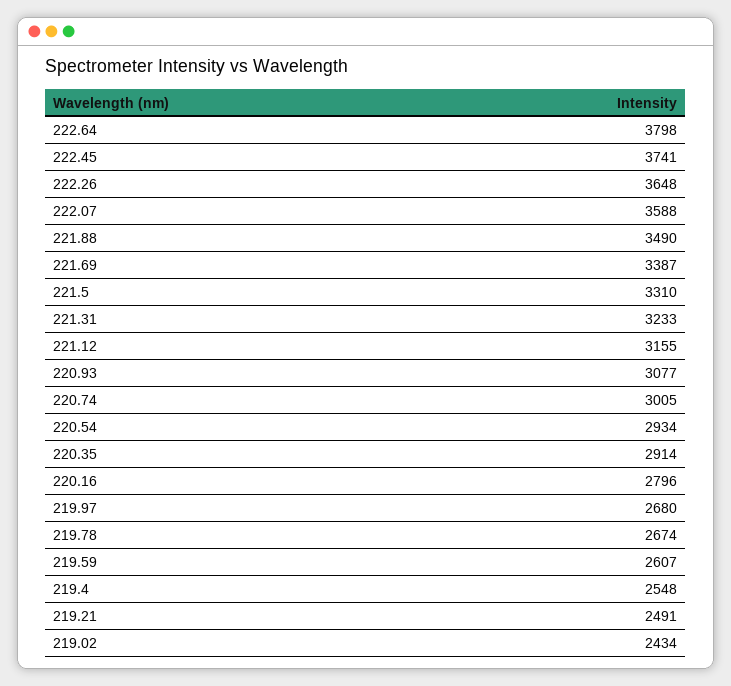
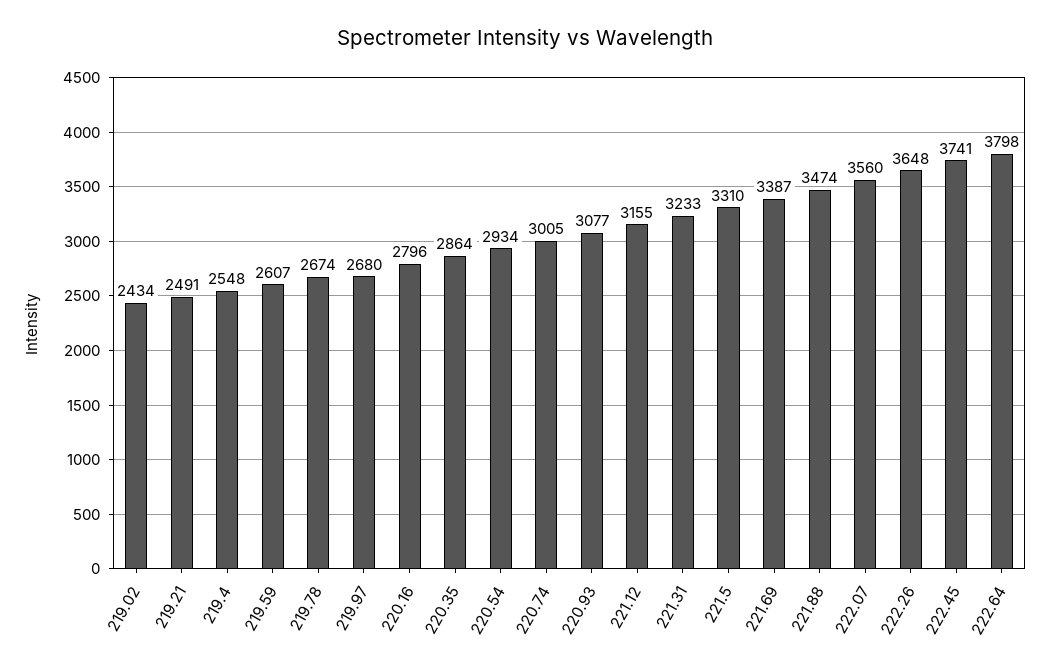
222.07: 3588 -> 3560
221.88: 3490 -> 3474
220.35: 2914 -> 2864

